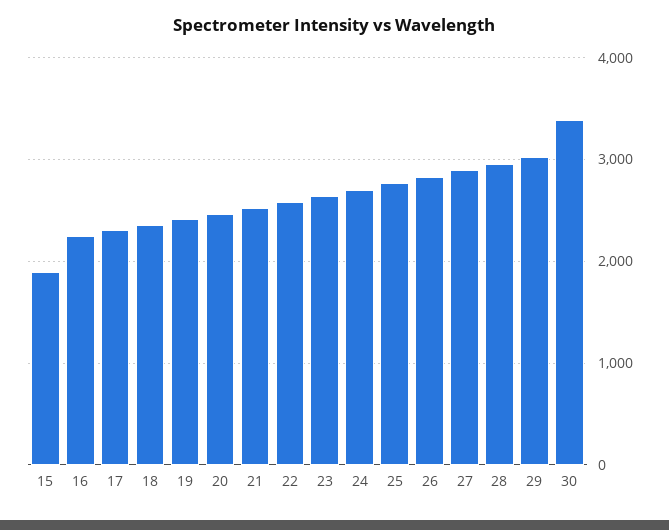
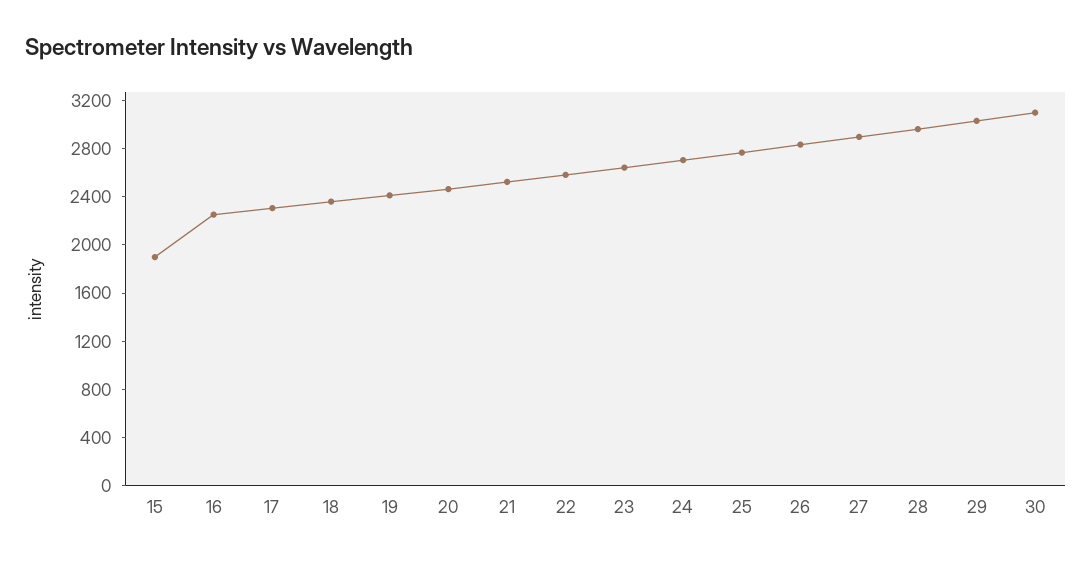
30: 3400 -> 3100

